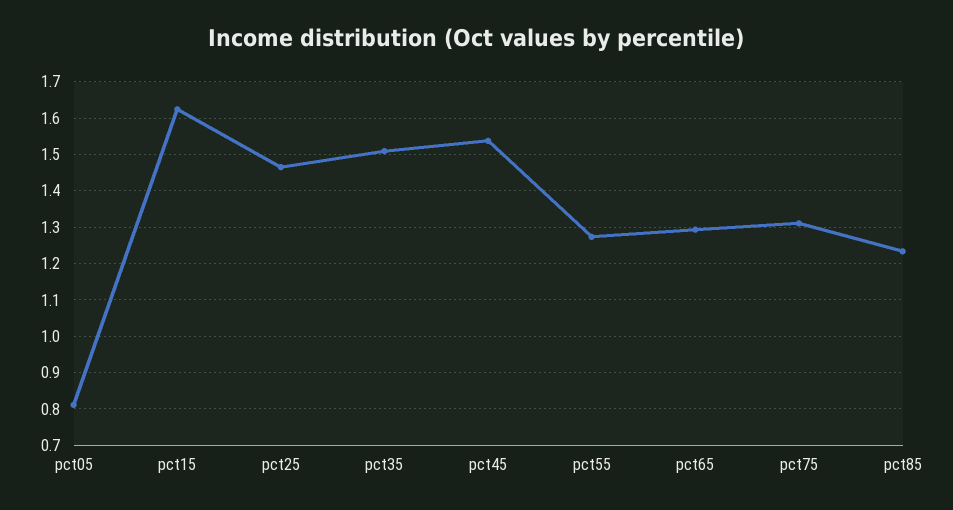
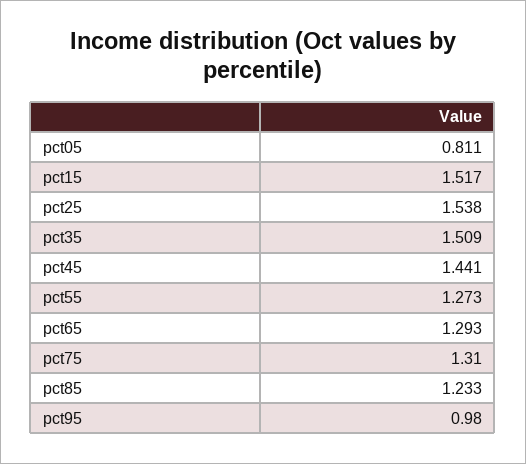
pct15: 1.62 -> 1.517
pct25: 1.46 -> 1.538
pct45: 1.54 -> 1.441
pct95: none -> 0.98

